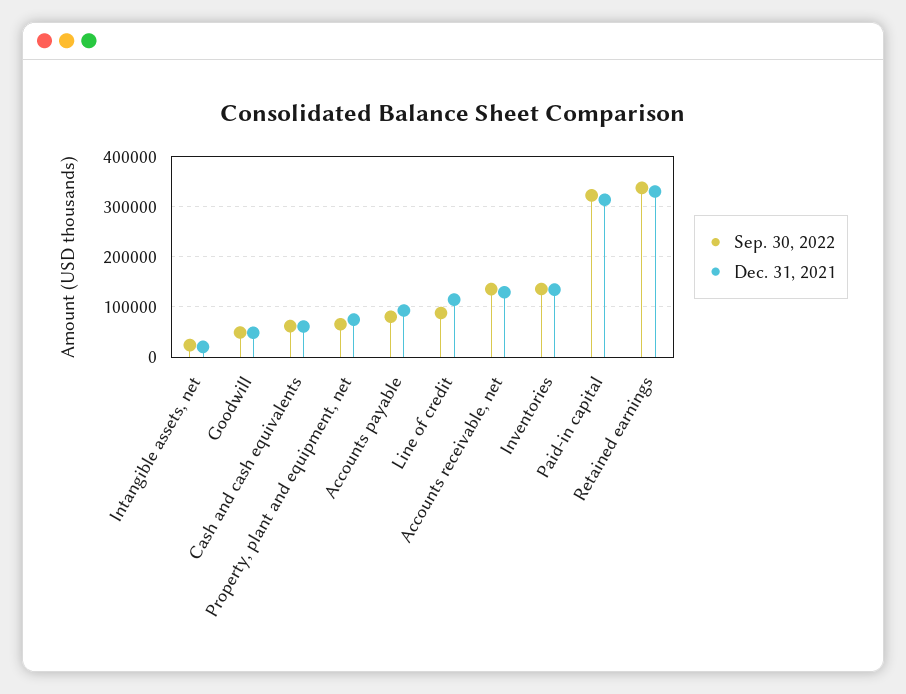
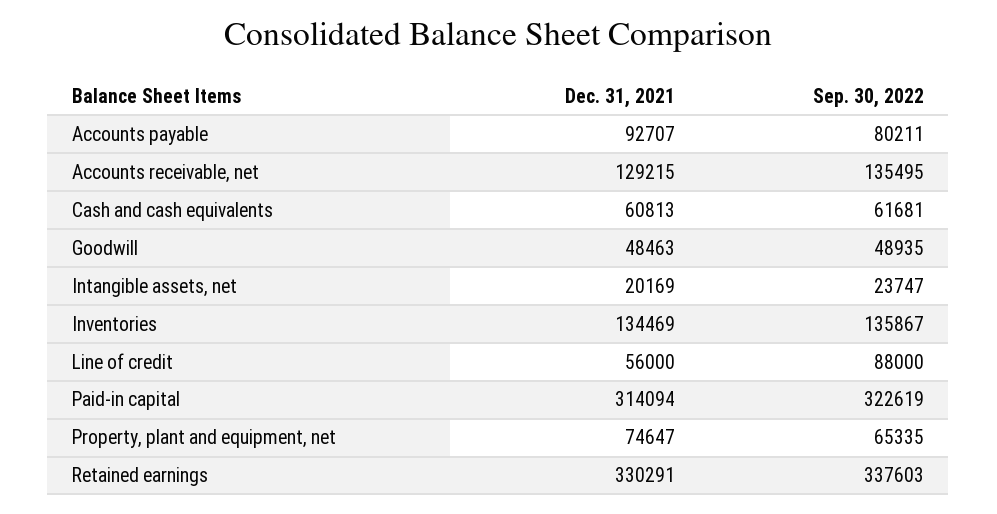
Dec. 31, 2021, Line of credit: 120000 -> 56000

